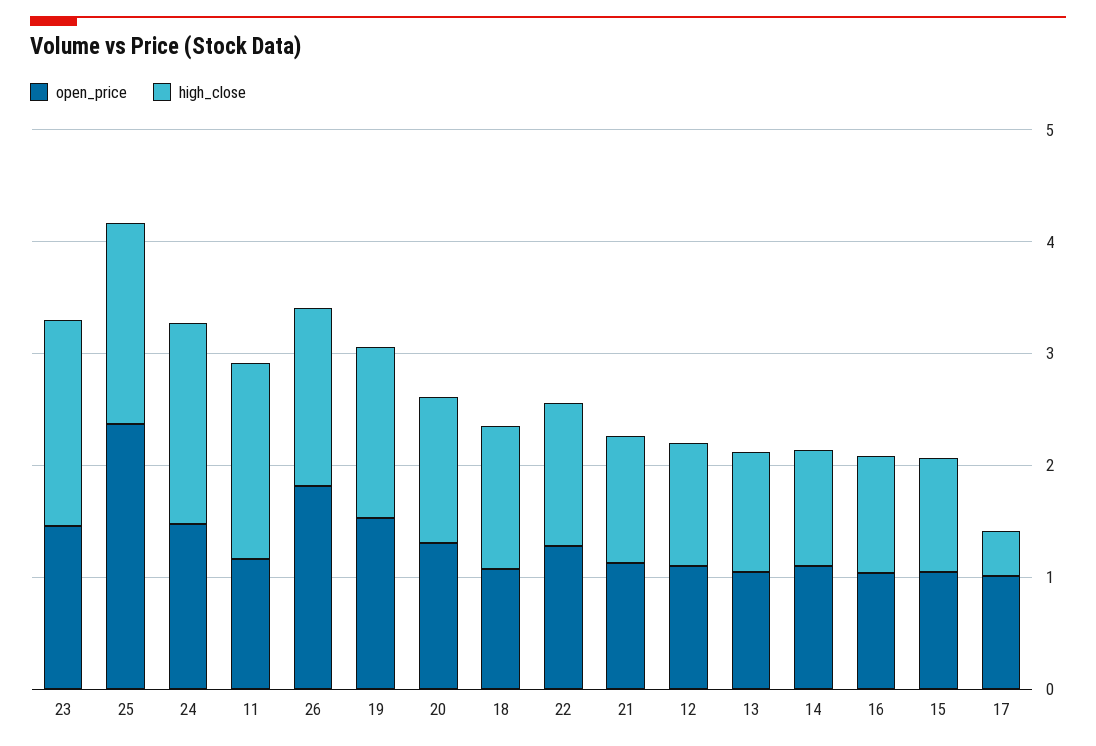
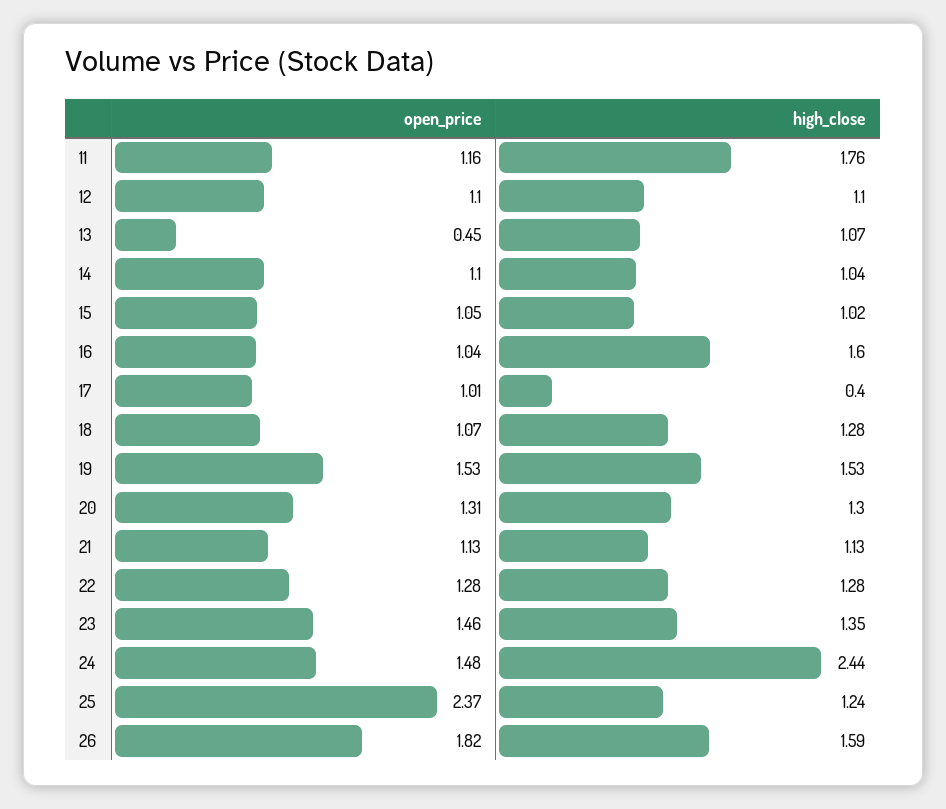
high_close, 23: 1.8 -> 1.35
high_close, 25: 1.8 -> 1.24
high_close, 24: 1.8 -> 2.44
open_price, 13: 1 -> 0.45
high_close, 16: 1 -> 1.6

